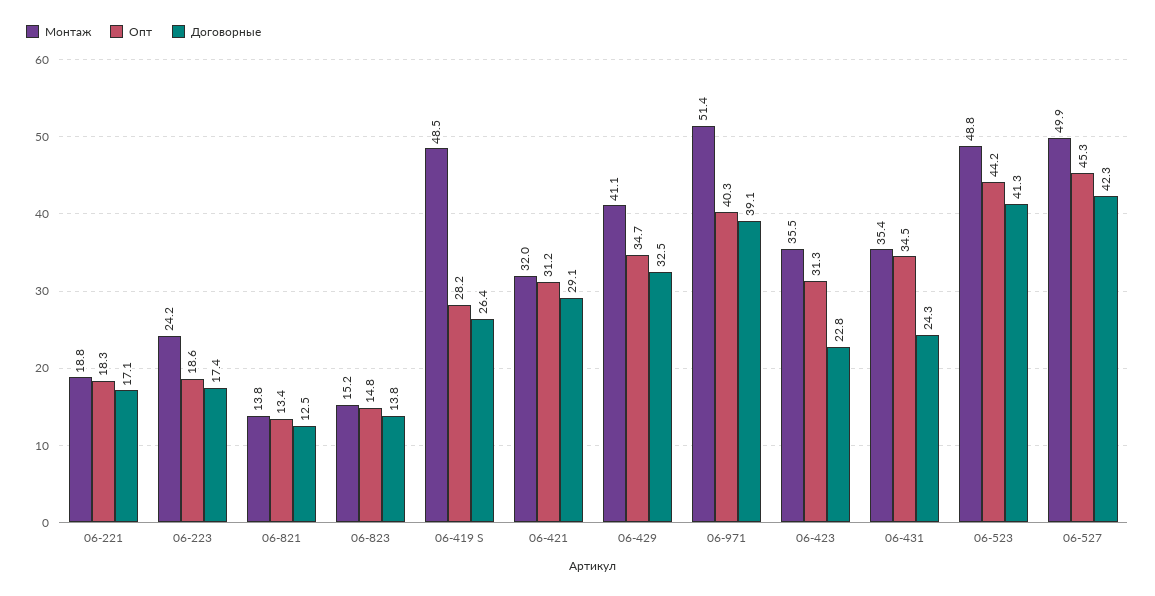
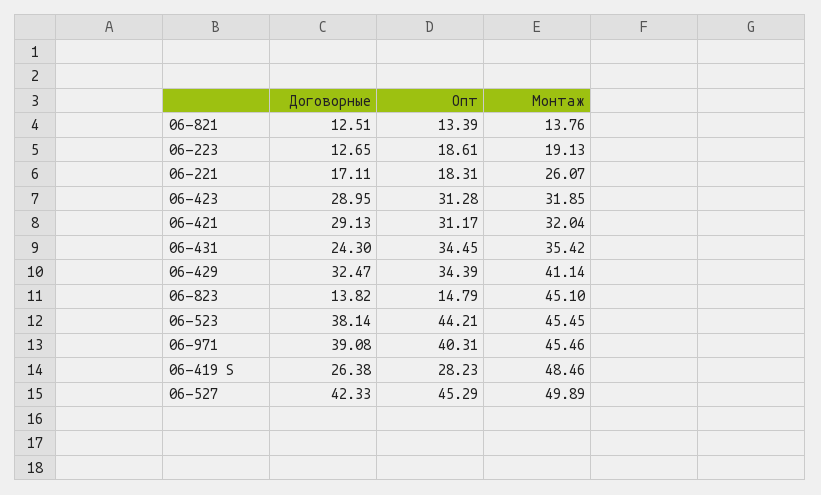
Монтаж, 06-221: 18.8 -> 26.07
Монтаж, 06-223: 24.2 -> 19.13
Договорные, 06-223: 17.4 -> 12.65
Монтаж, 06-823: 15.2 -> 45.1
Опт, 06-429: 34.7 -> 34.39
Монтаж, 06-971: 51.4 -> 45.46
Монтаж, 06-423: 35.5 -> 31.85
Договорные, 06-423: 22.8 -> 28.95
Монтаж, 06-523: 48.8 -> 45.45
Договорные, 06-523: 41.3 -> 38.14

